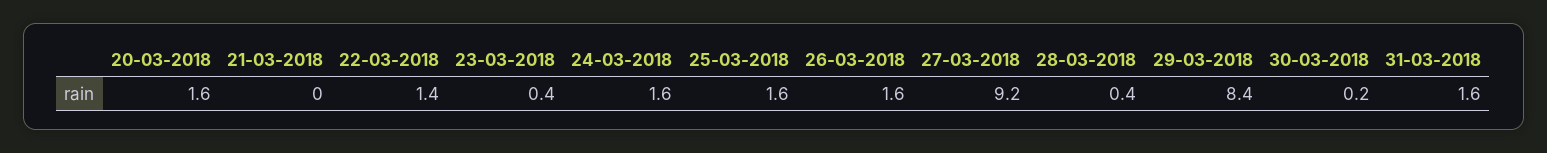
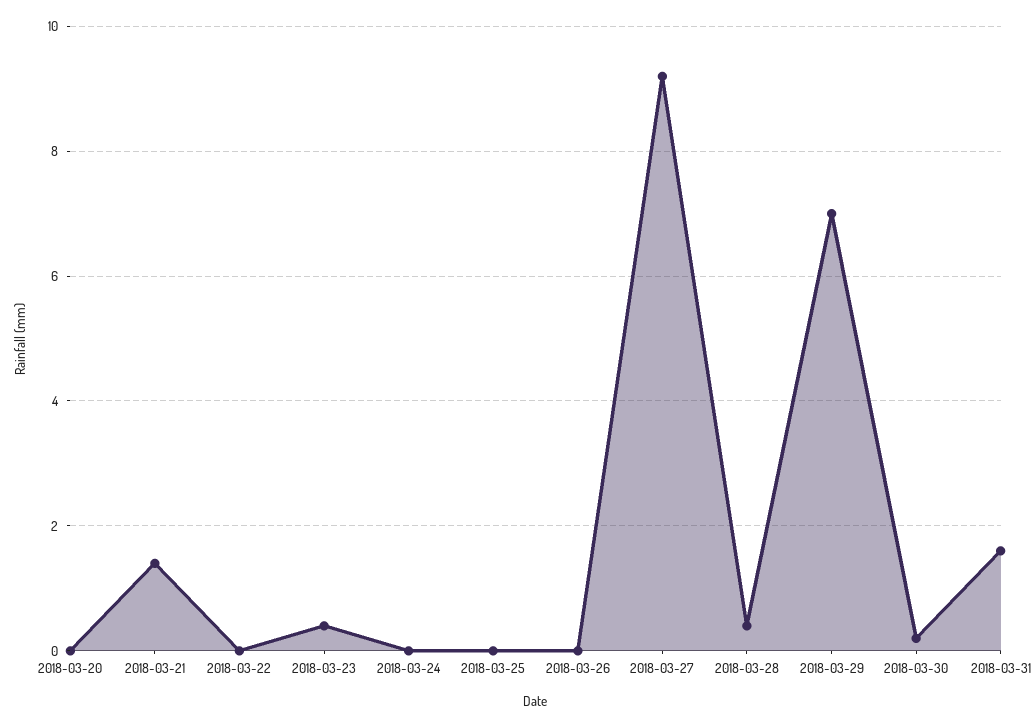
20-03-2018: 1.6 -> 0
21-03-2018: 0 -> 1.5
22-03-2018: 1.4 -> 0
24-03-2018: 1.6 -> 0
25-03-2018: 1.6 -> 0
26-03-2018: 1.6 -> 0
29-03-2018: 8.4 -> 7

